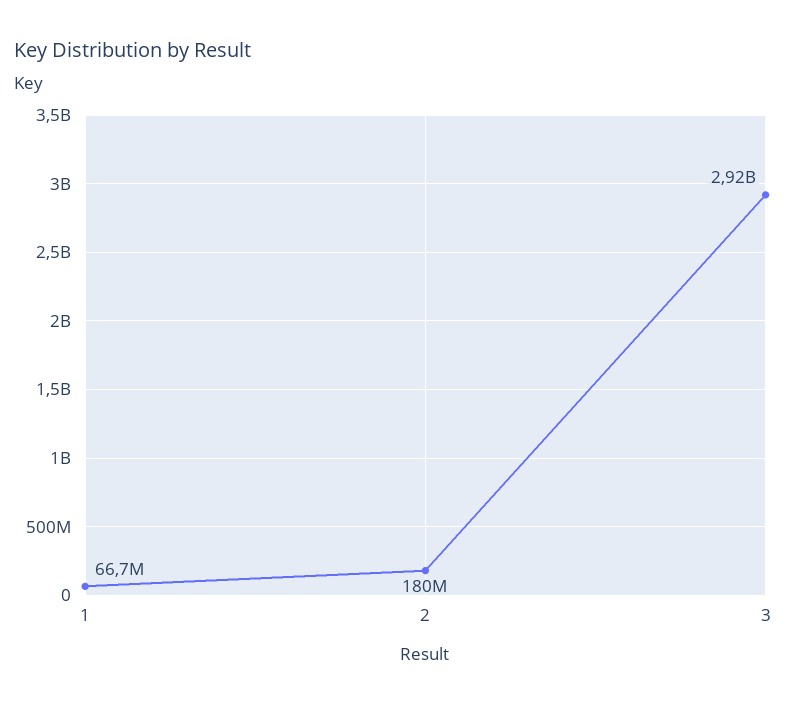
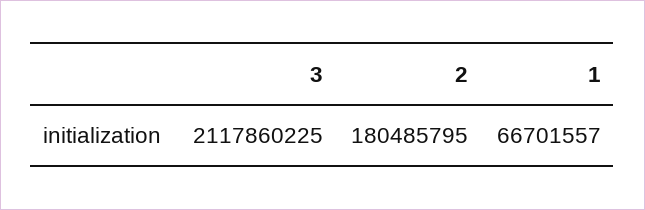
3: 2920000000 -> 2117860225

